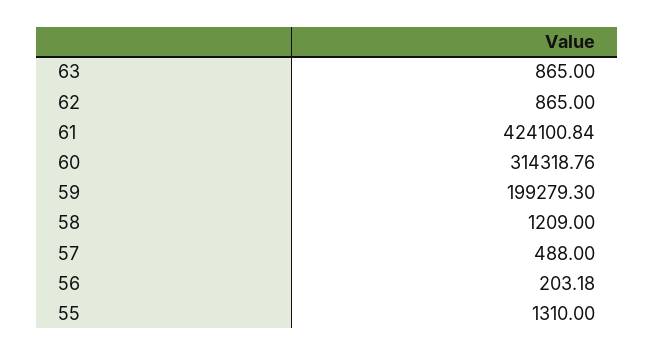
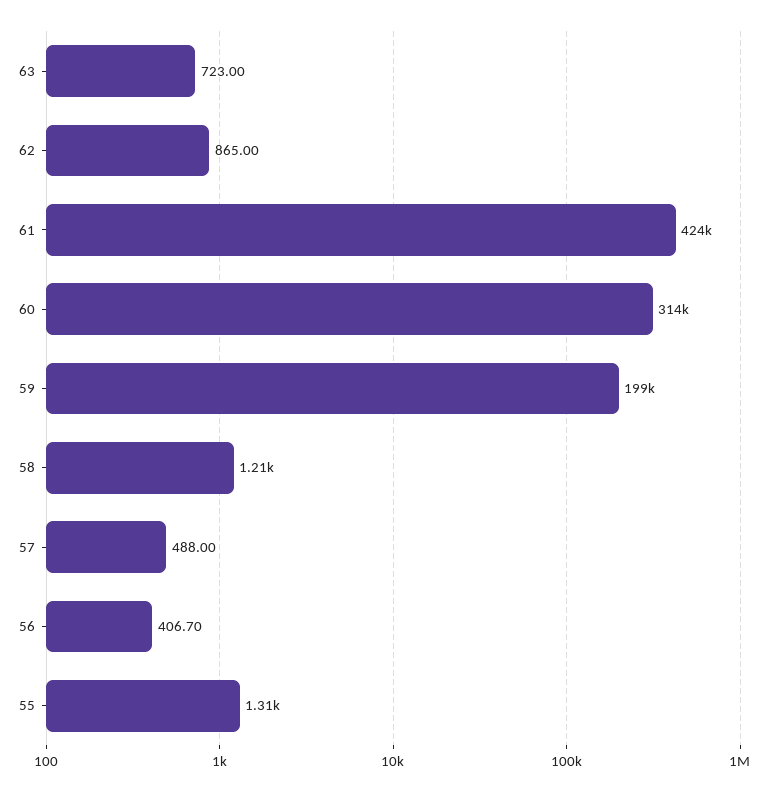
63: 865 -> 723
56: 203.18 -> 406.7

